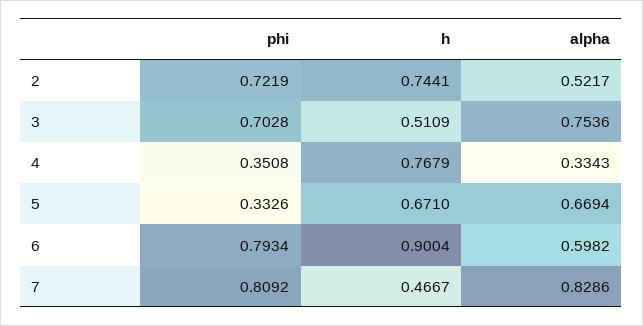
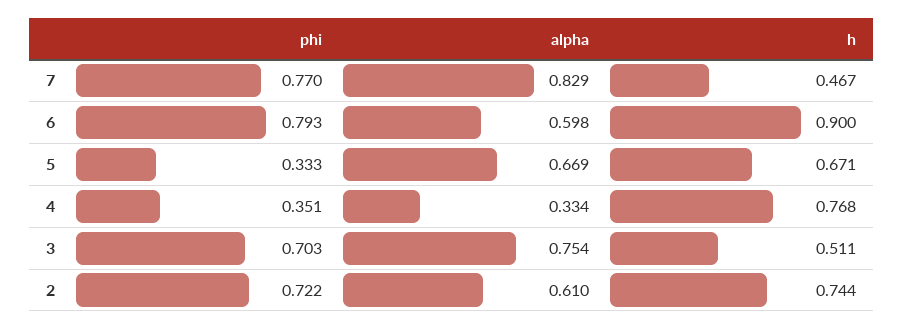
alpha, 2: 0.5217 -> 0.61
phi, 7: 0.8092 -> 0.77

